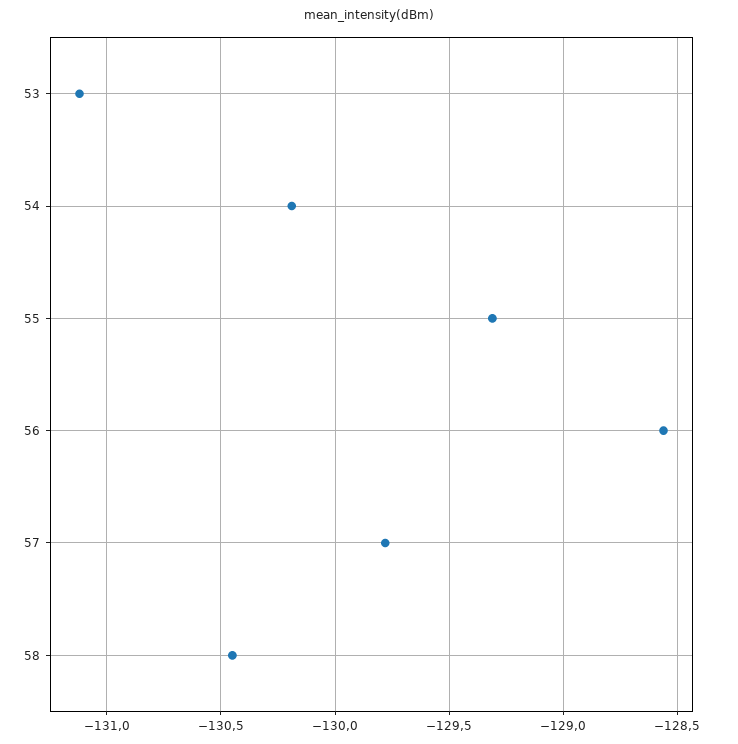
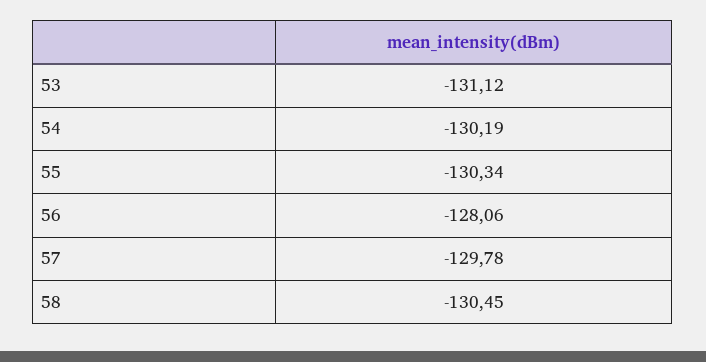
55: -129.3 -> -130.34
56: -128.55 -> -128.06

